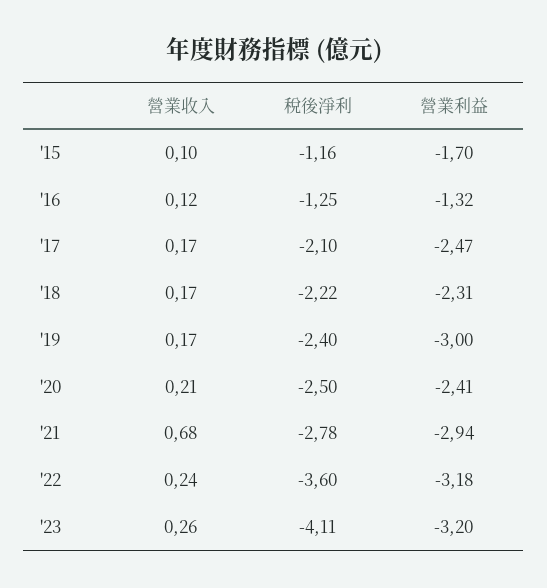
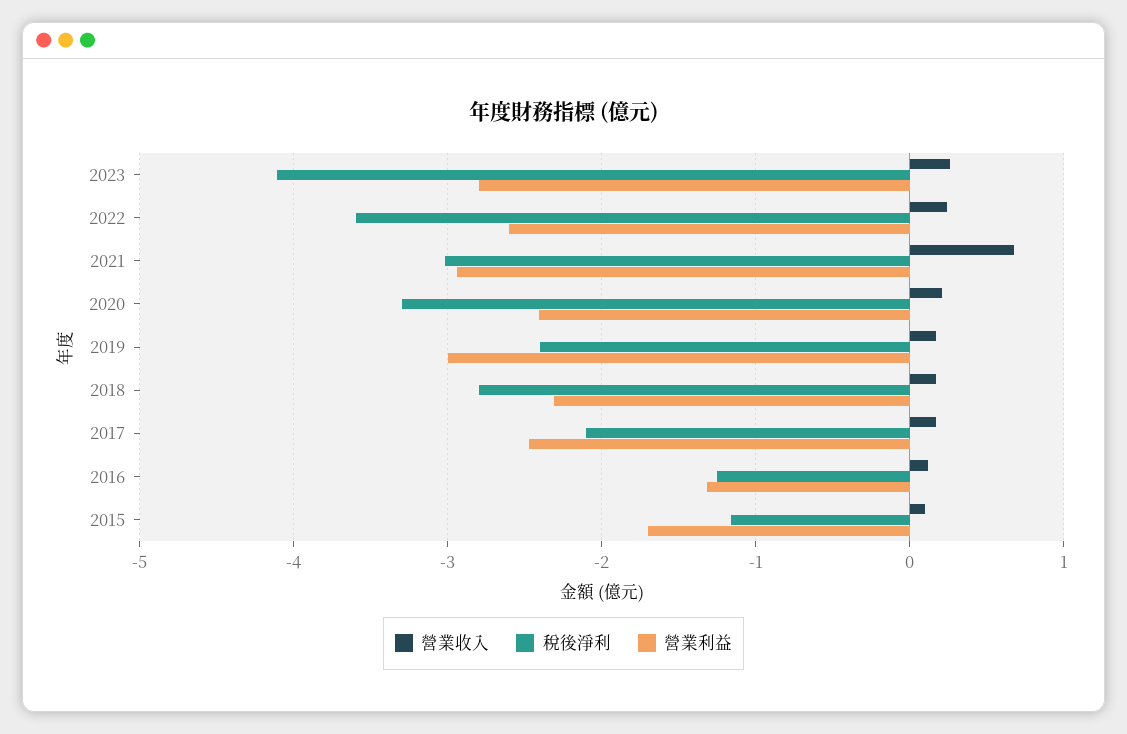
稅後淨利, '18: -2.22 -> -2.8
稅後淨利, '20: -2.5 -> -3.3
稅後淨利, '21: -2.78 -> -3
營業利益, '22: -3.18 -> -2.6
營業利益, '23: -3.2 -> -2.8

